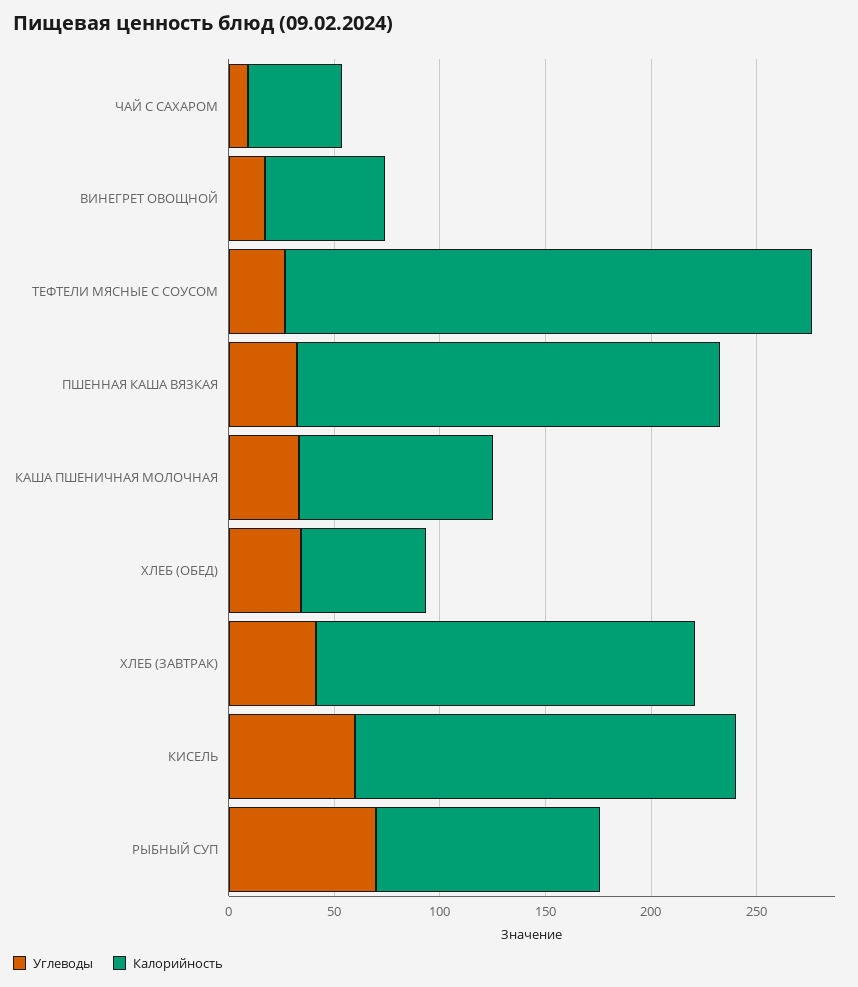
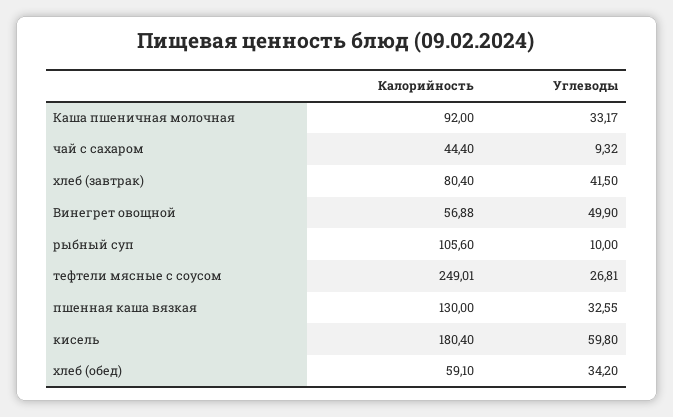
Углеводы, ВИНЕГРЕТ ОВОЩНОЙ: 20 -> 49.9
Калорийность, ПШЕННАЯ КАША ВЯЗКАЯ: 200 -> 130
Калорийность, ХЛЕБ (ЗАВТРАК): 180 -> 80.4
Углеводы, РЫБНЫЙ СУП: 70 -> 10

